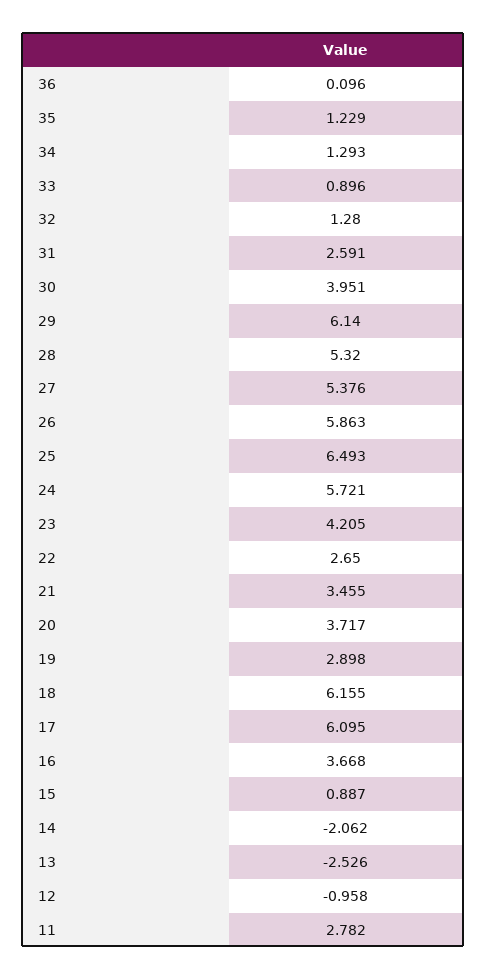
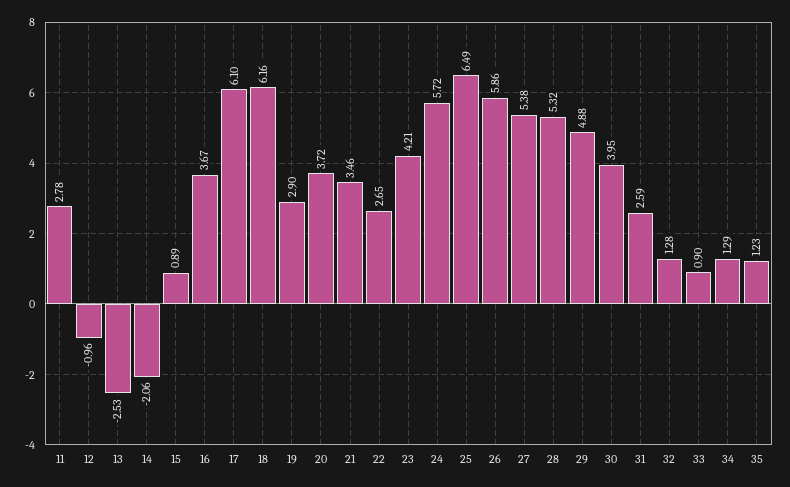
36: 0.096 -> none
29: 6.14 -> 4.88

